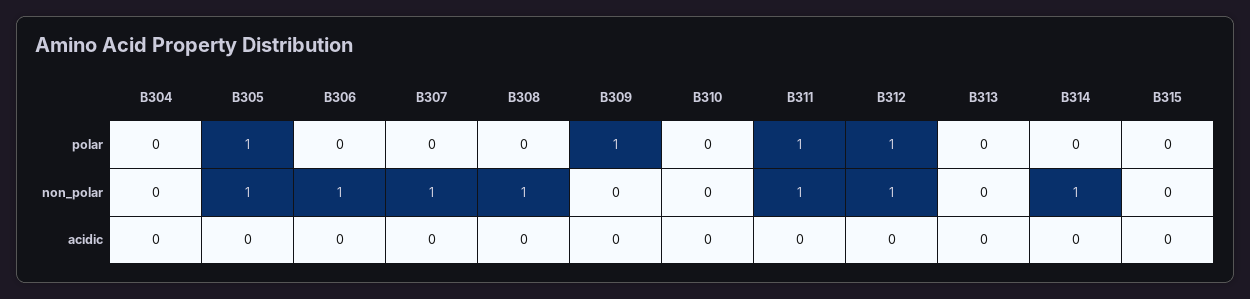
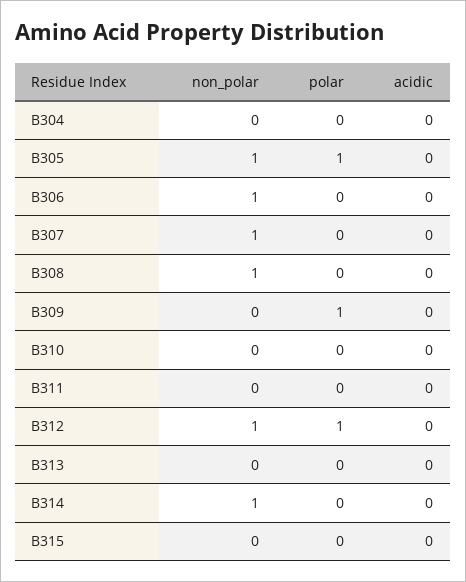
B311, polar: 1 -> 0
B311, non_polar: 1 -> 0

